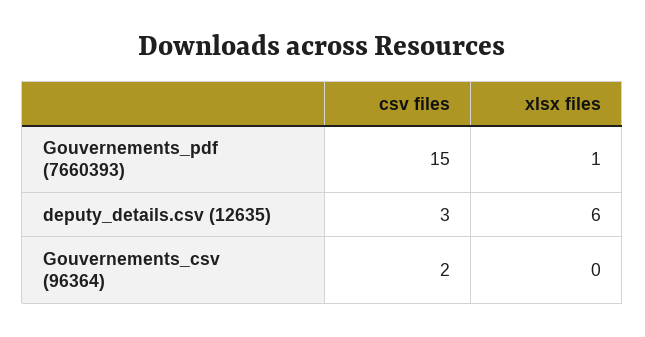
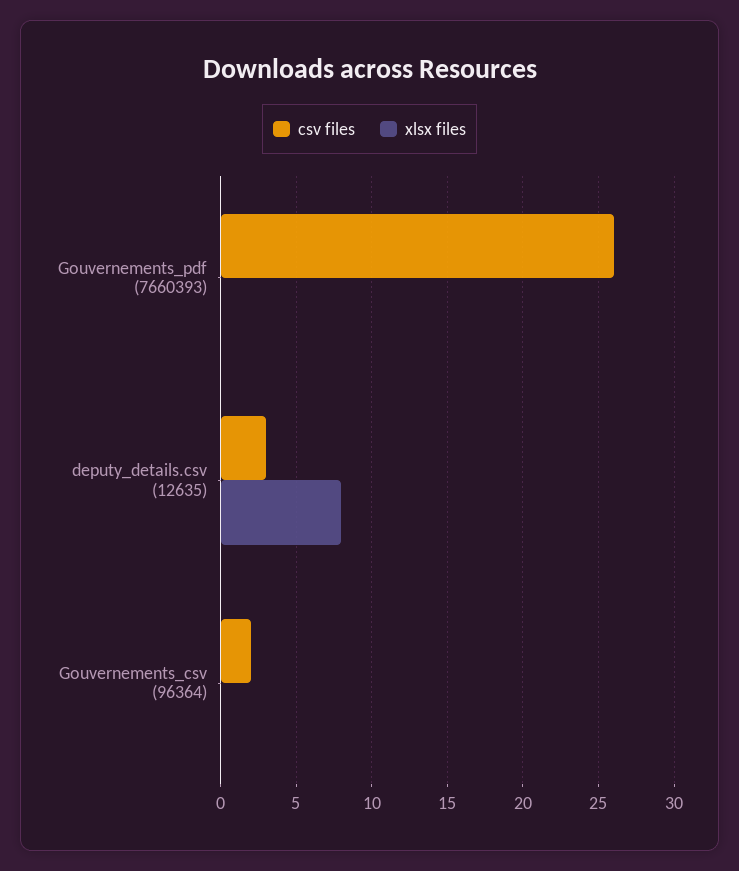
csv files, Gouvernements_pdf (7660393): 15 -> 26
xlsx files, Gouvernements_pdf (7660393): 1 -> 0
xlsx files, deputy_details.csv (12635): 6 -> 8

